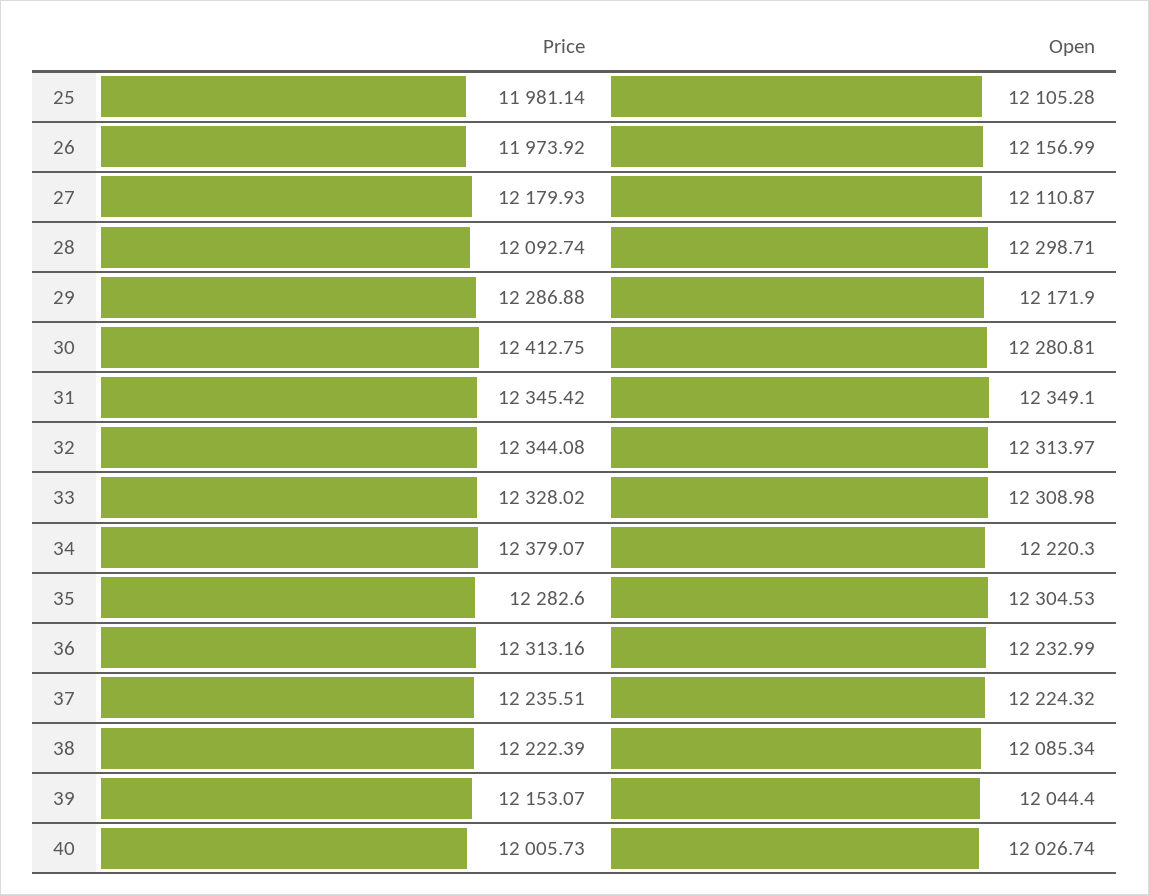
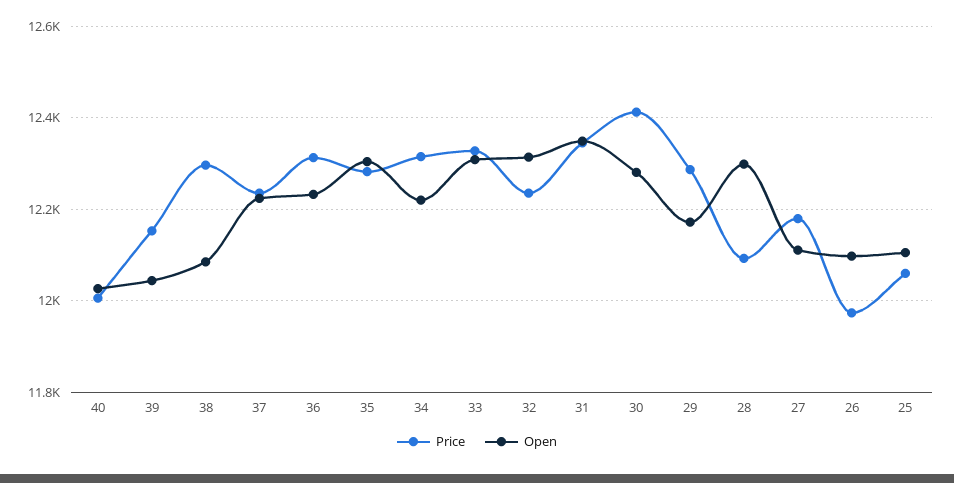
Price, 25: 11981.14 -> 12060
Open, 26: 12156.99 -> 12100
Price, 32: 12344.08 -> 12240
Price, 34: 12379.07 -> 12320
Price, 38: 12222.39 -> 12300

